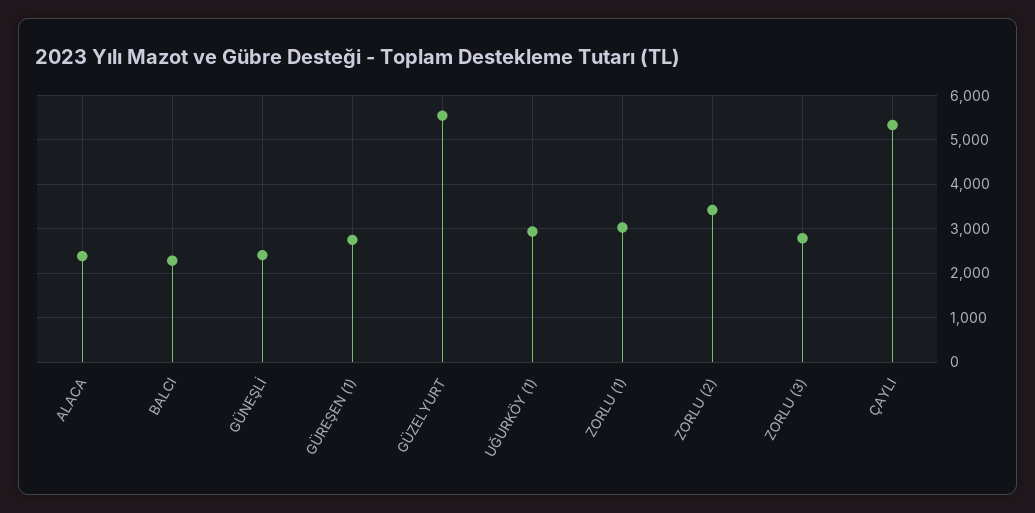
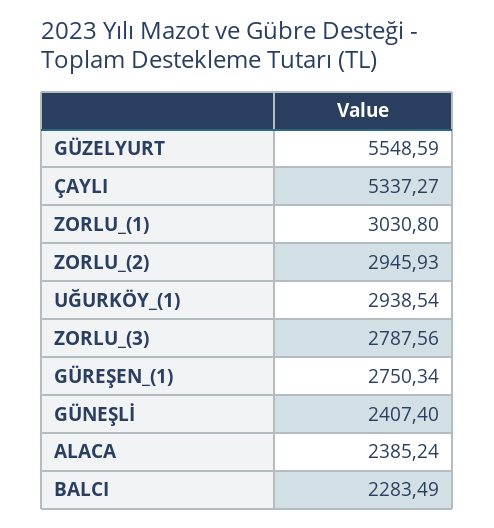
ZORLU (2): 3400 -> 2945.93

